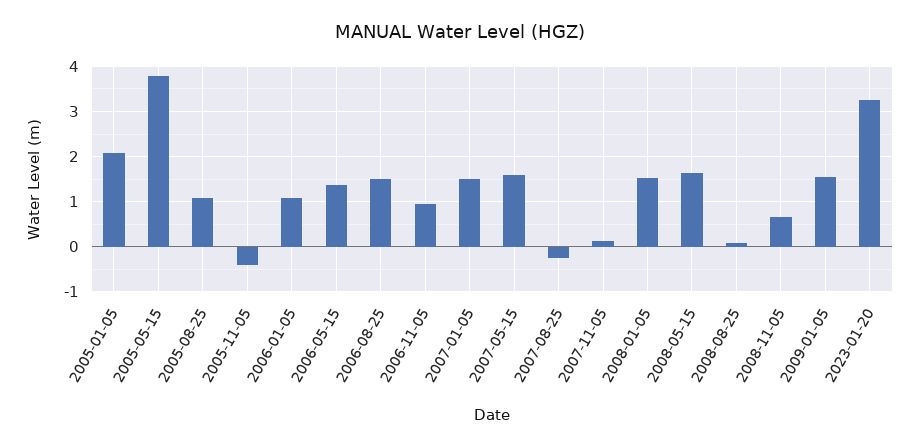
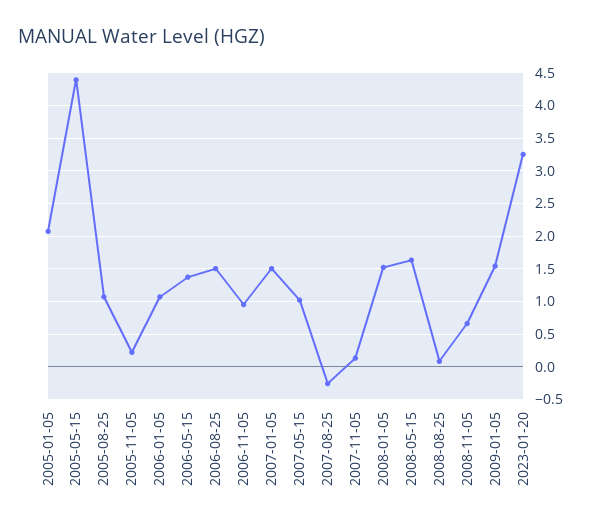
2005-05-15: 3.8 -> 4.4
2005-11-05: -0.4 -> 0.2
2007-05-15: 1.6 -> 1

